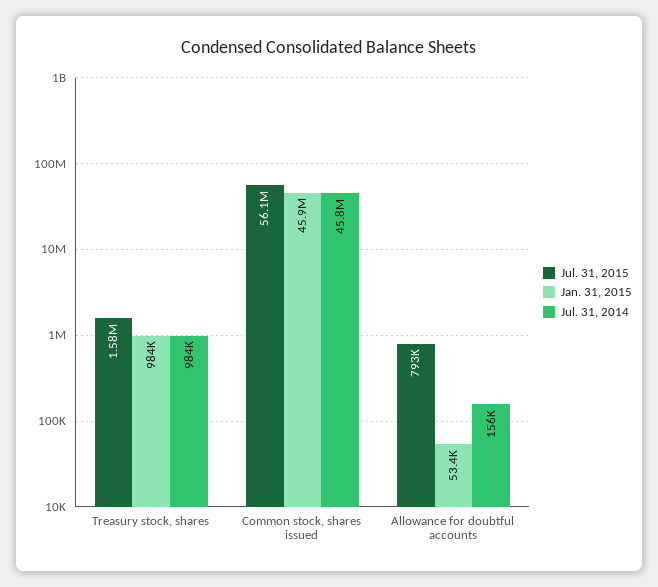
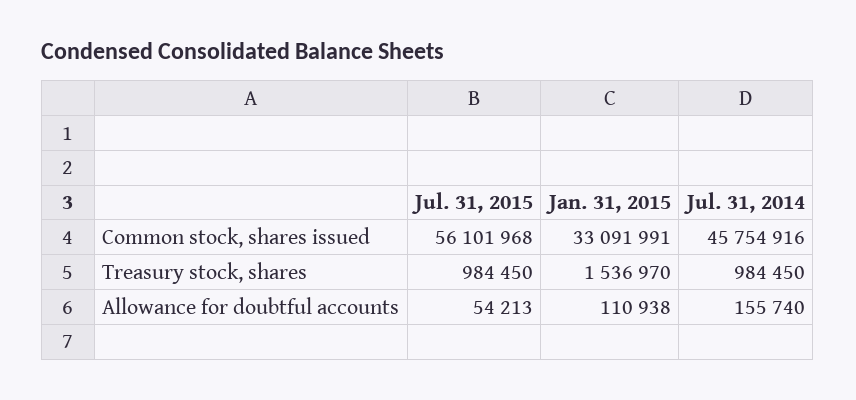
Jul. 31, 2015, Treasury stock, shares: 1580000 -> 984450
Jan. 31, 2015, Treasury stock, shares: 984000 -> 1536970
Jan. 31, 2015, Common stock, shares issued: 45900000 -> 33091991
Jul. 31, 2015, Allowance for doubtful accounts: 793000 -> 54213
Jan. 31, 2015, Allowance for doubtful accounts: 53400 -> 110938

